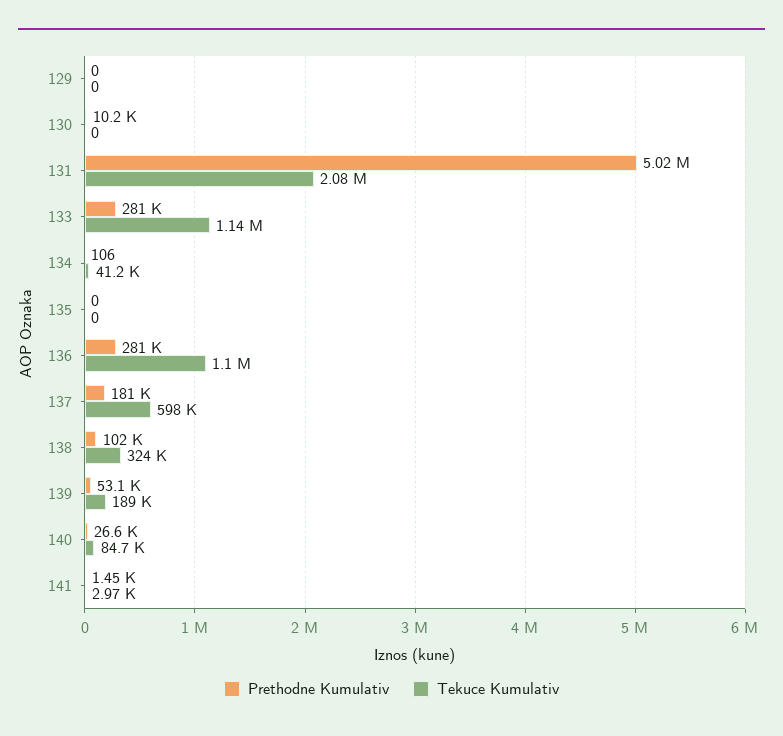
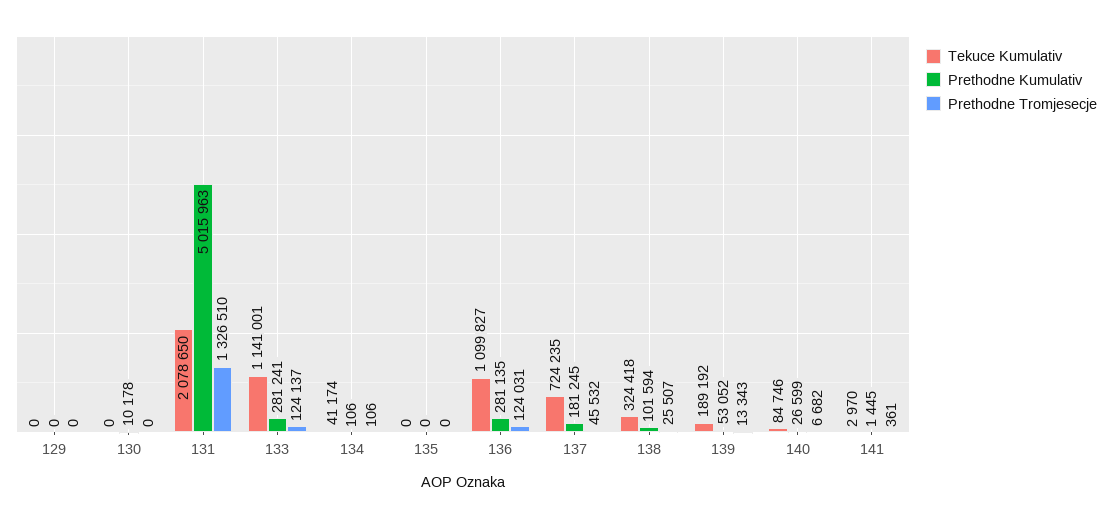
Tekuce Kumulativ, 137: 598000 -> 724235
Prethodne Tromjesecje, 129: none -> 0
Prethodne Tromjesecje, 130: none -> 0
Prethodne Tromjesecje, 131: none -> 1326510
Prethodne Tromjesecje, 133: none -> 124137
Prethodne Tromjesecje, 134: none -> 106
Prethodne Tromjesecje, 135: none -> 0
Prethodne Tromjesecje, 136: none -> 124031
Prethodne Tromjesecje, 137: none -> 45532
Prethodne Tromjesecje, 138: none -> 25507
Prethodne Tromjesecje, 139: none -> 13343
Prethodne Tromjesecje, 140: none -> 6682
Prethodne Tromjesecje, 141: none -> 361

